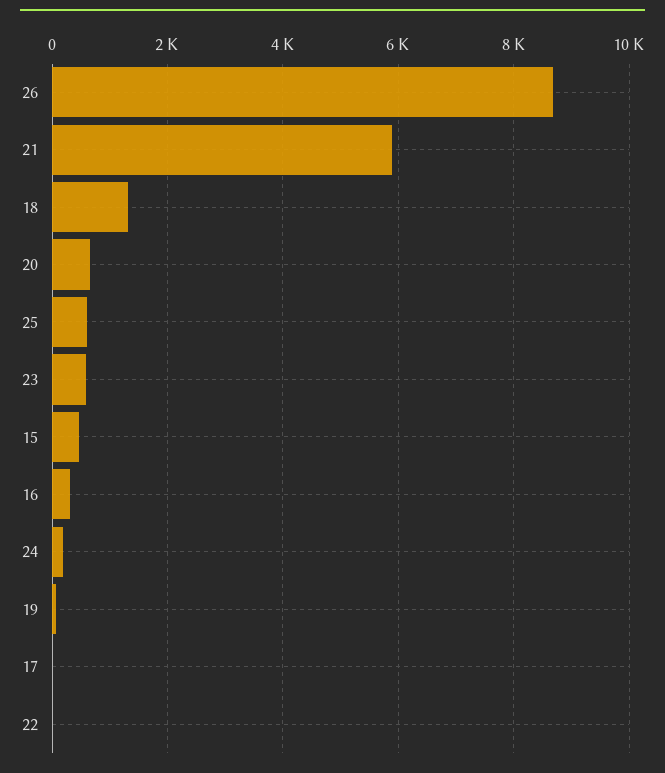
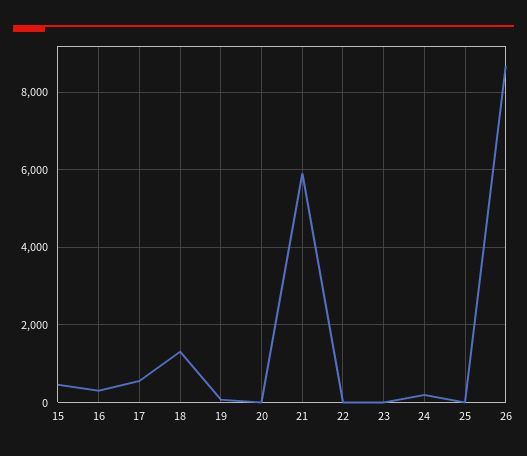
20: 600 -> 0
25: 600 -> 0
23: 600 -> 0
17: 0 -> 600

